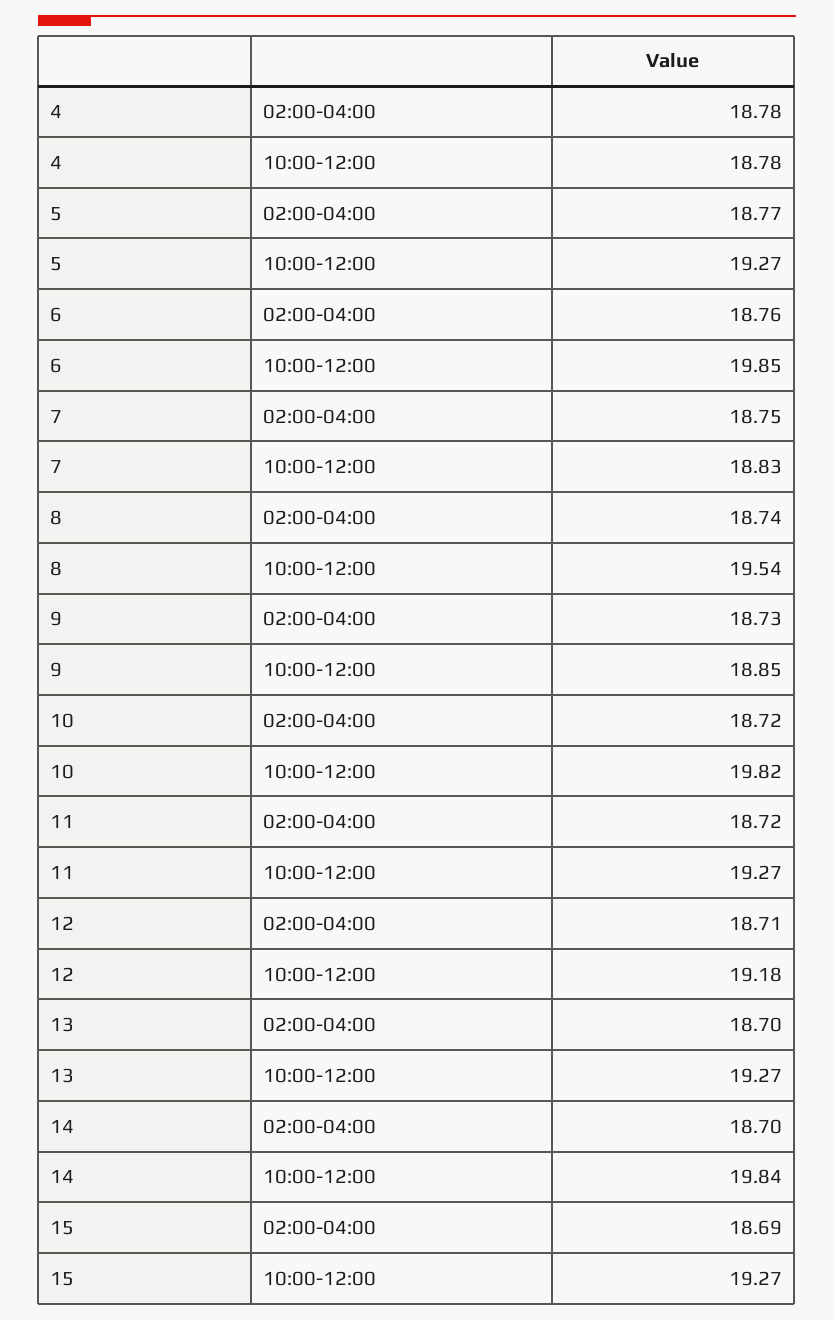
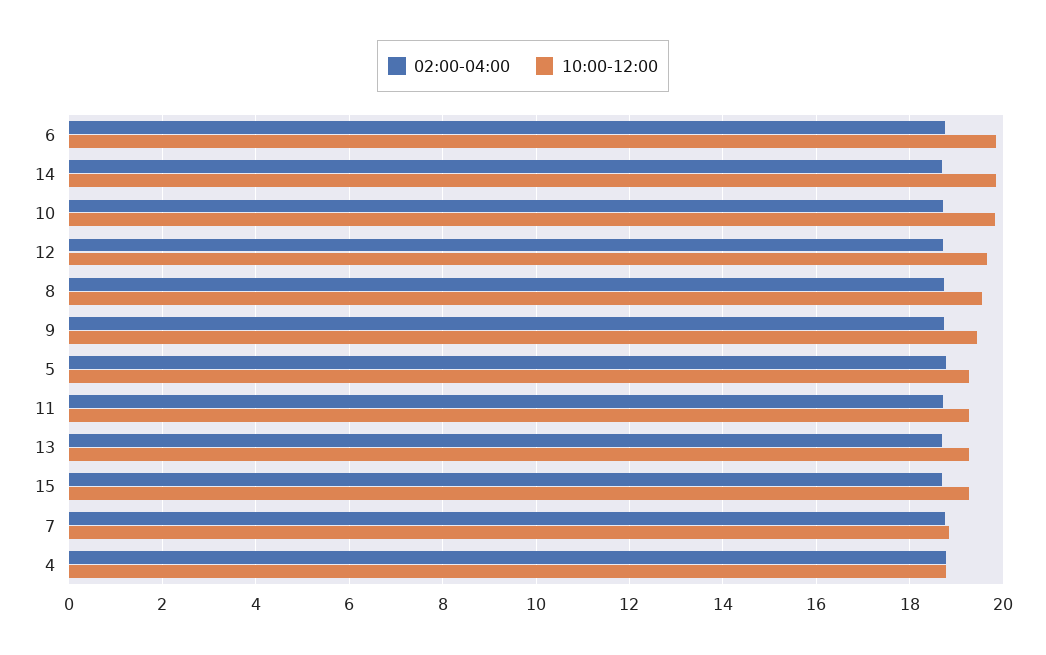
10:00-12:00, 9: 18.85 -> 19.4
10:00-12:00, 12: 19.18 -> 19.6

